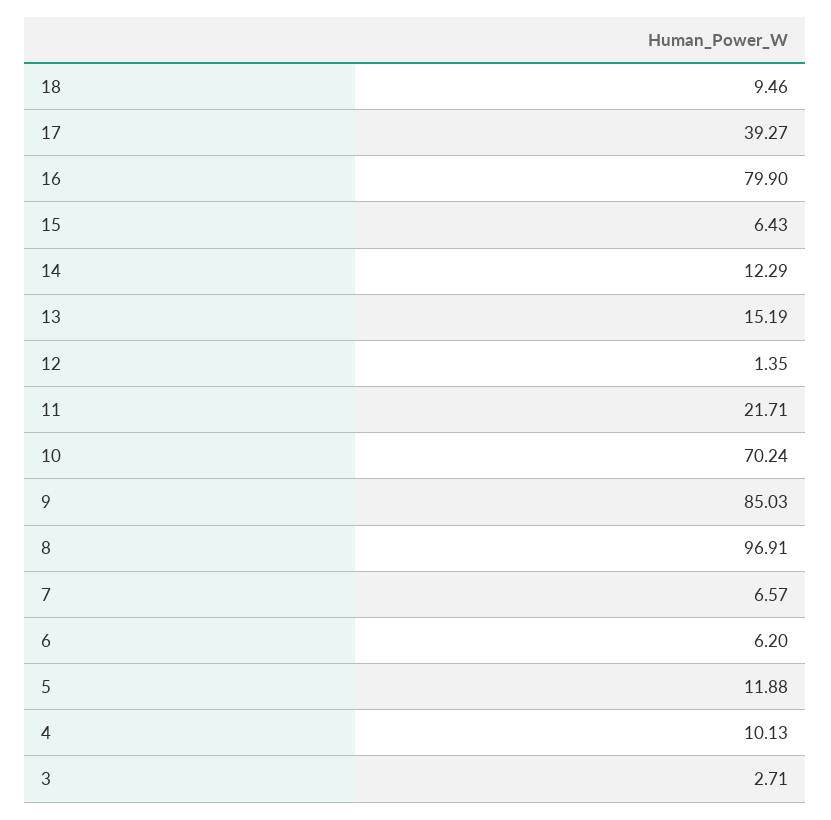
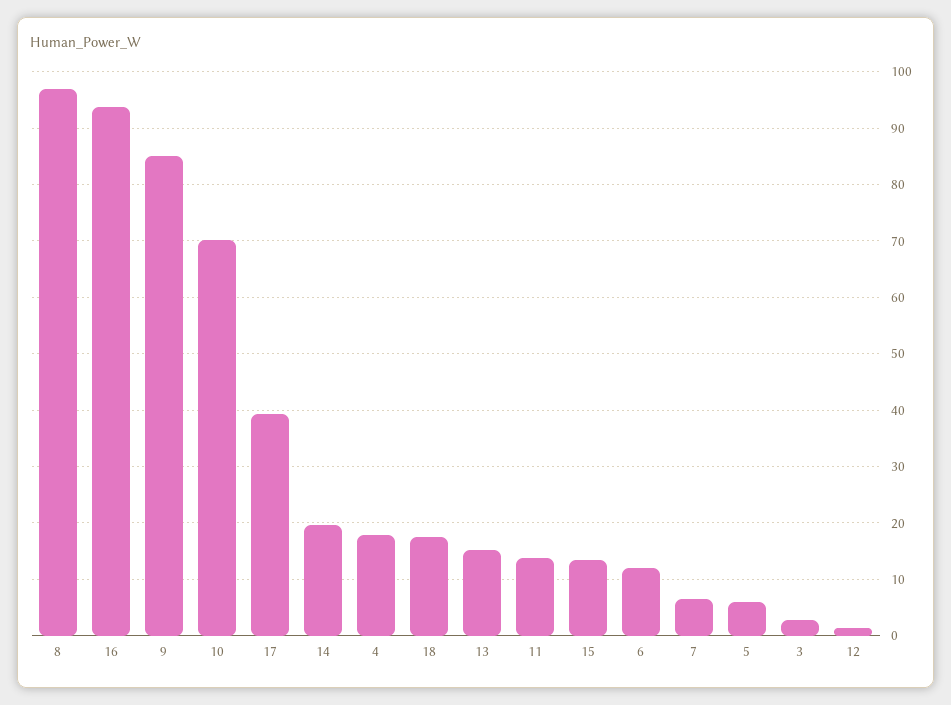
18: 9.46 -> 18
16: 79.9 -> 94
15: 6.43 -> 14
14: 12.29 -> 20
11: 21.71 -> 14
6: 6.2 -> 12
5: 11.88 -> 6
4: 10.13 -> 18

